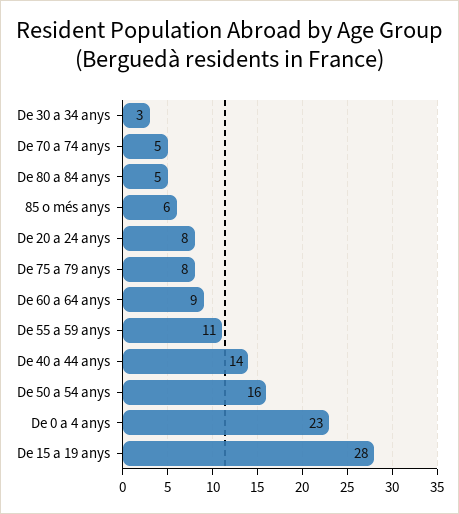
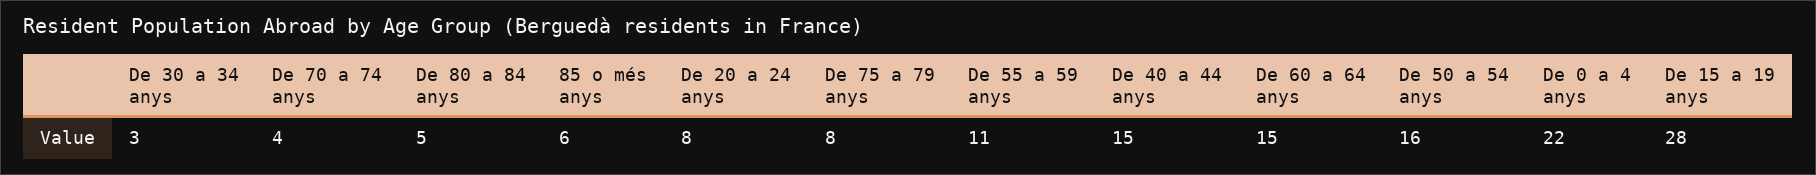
De 70 a 74 anys: 5 -> 4
De 60 a 64 anys: 9 -> 15
De 40 a 44 anys: 14 -> 15
De 0 a 4 anys: 23 -> 22

